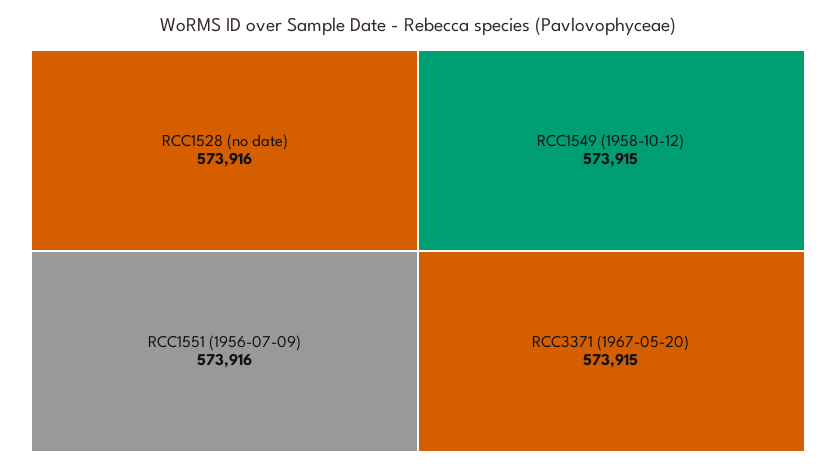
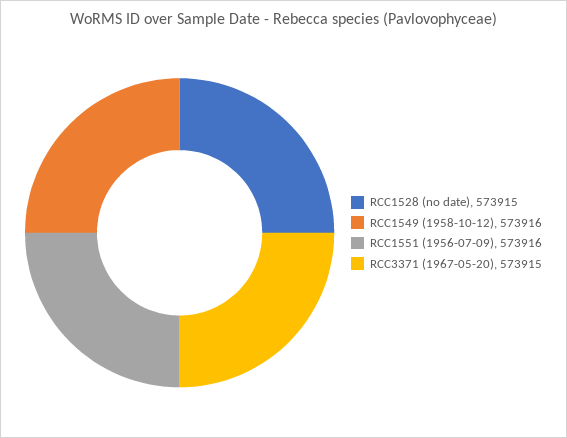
RCC1528 (no date): 573916 -> 573915
RCC1549 (1958-10-12): 573915 -> 573916

